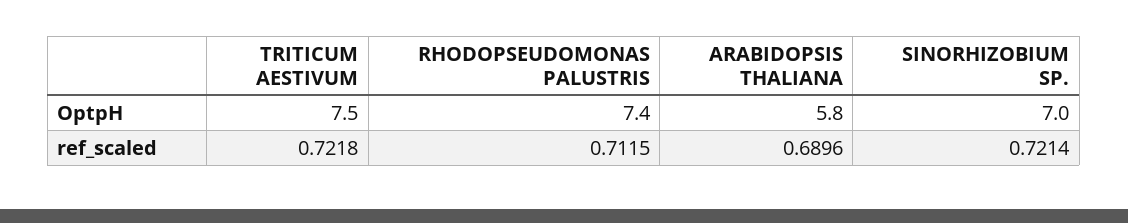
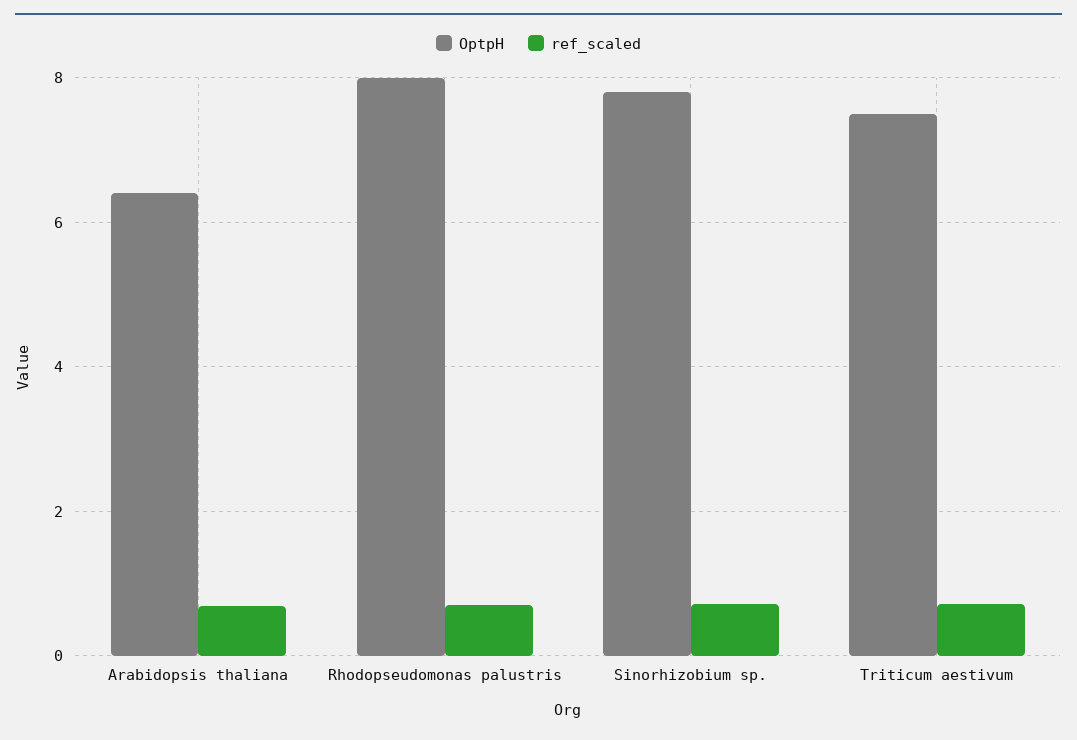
OptpH, RHODOPSEUDOMONAS PALUSTRIS: 7.4 -> 8
OptpH, ARABIDOPSIS THALIANA: 5.8 -> 6.4
OptpH, SINORHIZOBIUM SP.: 7 -> 7.8

